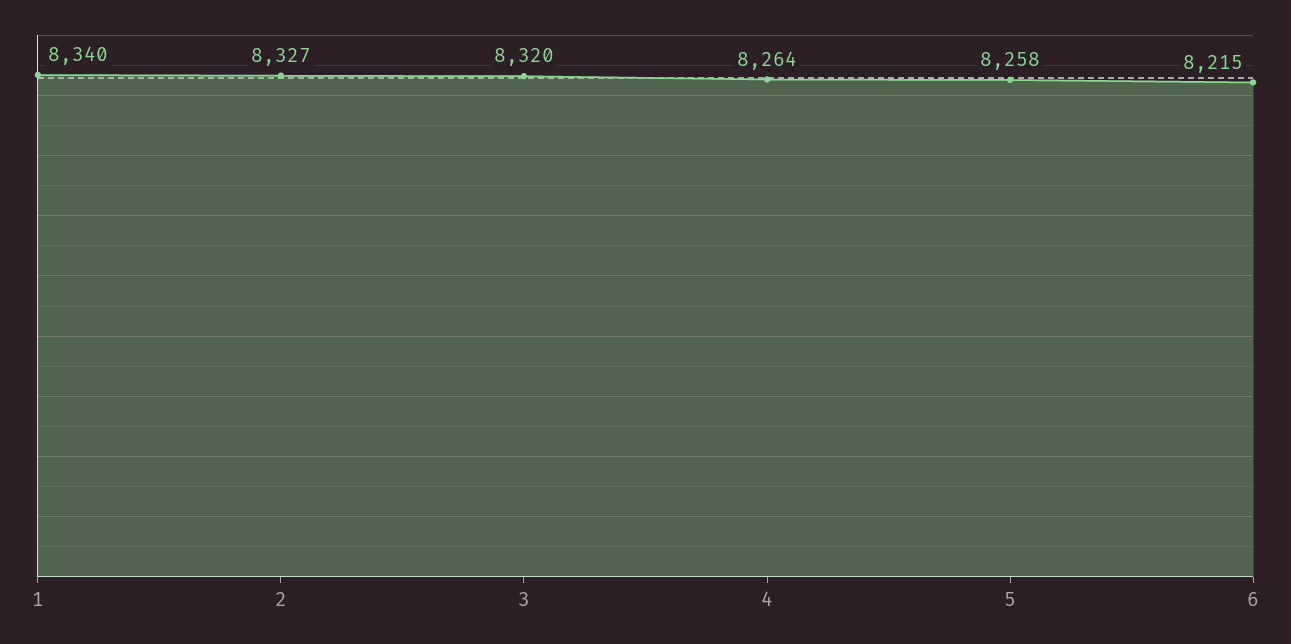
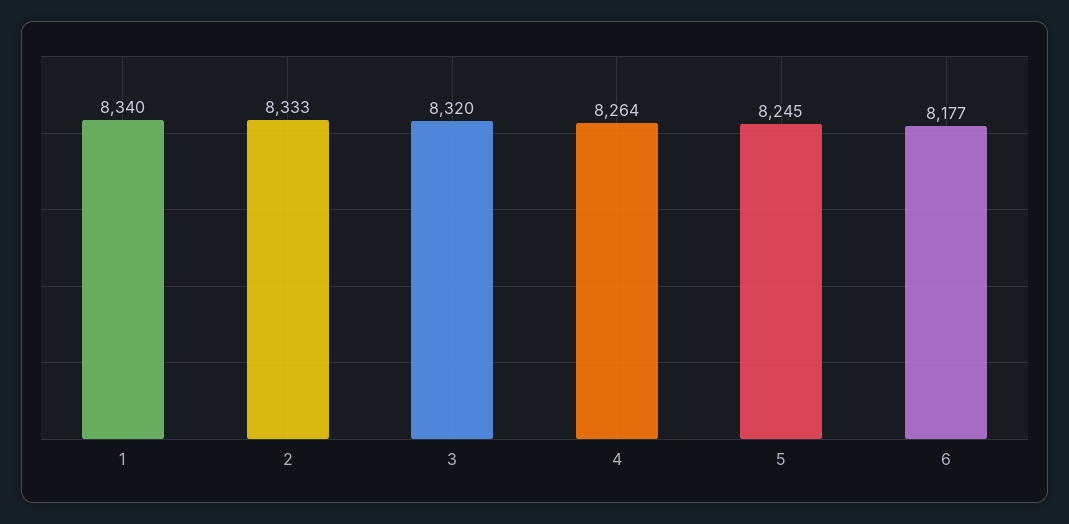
2: 8327 -> 8333
5: 8258 -> 8245
6: 8215 -> 8177

